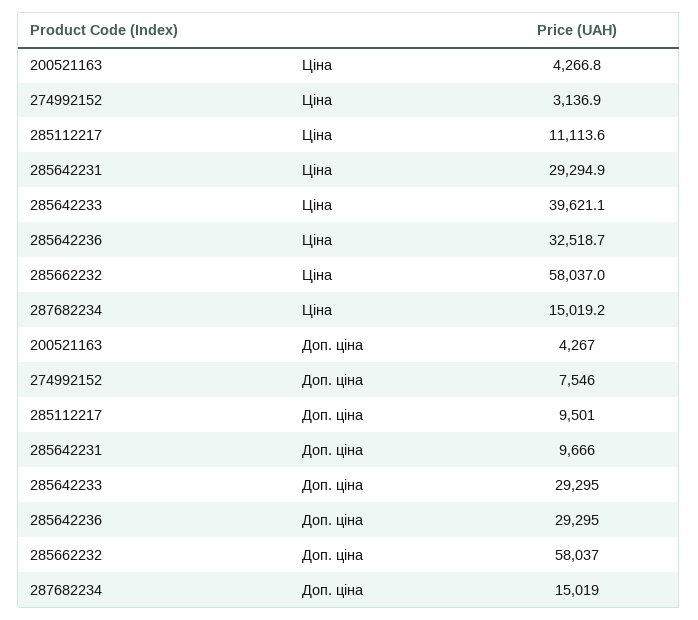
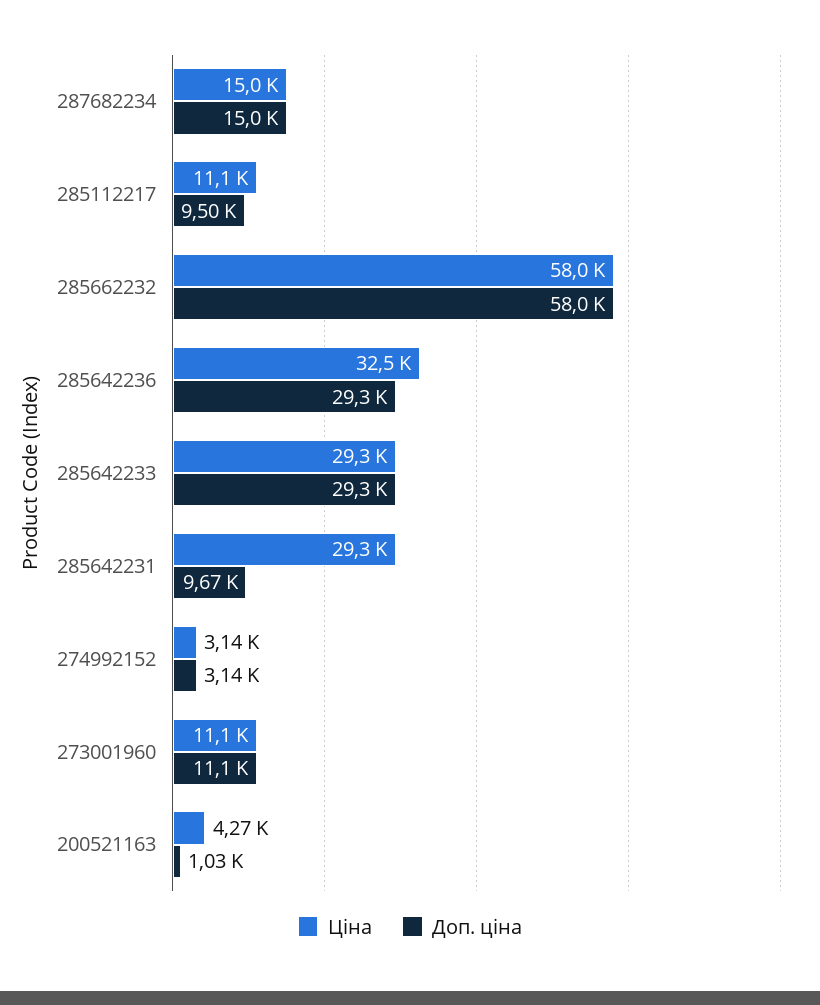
Ціна, 285642233: 39621.1 -> 29300
Доп. ціна, 200521163: 4267 -> 1030
Доп. ціна, 274992152: 7546 -> 3140
Ціна, 273001960: none -> 11100
Доп. ціна, 273001960: none -> 11100

